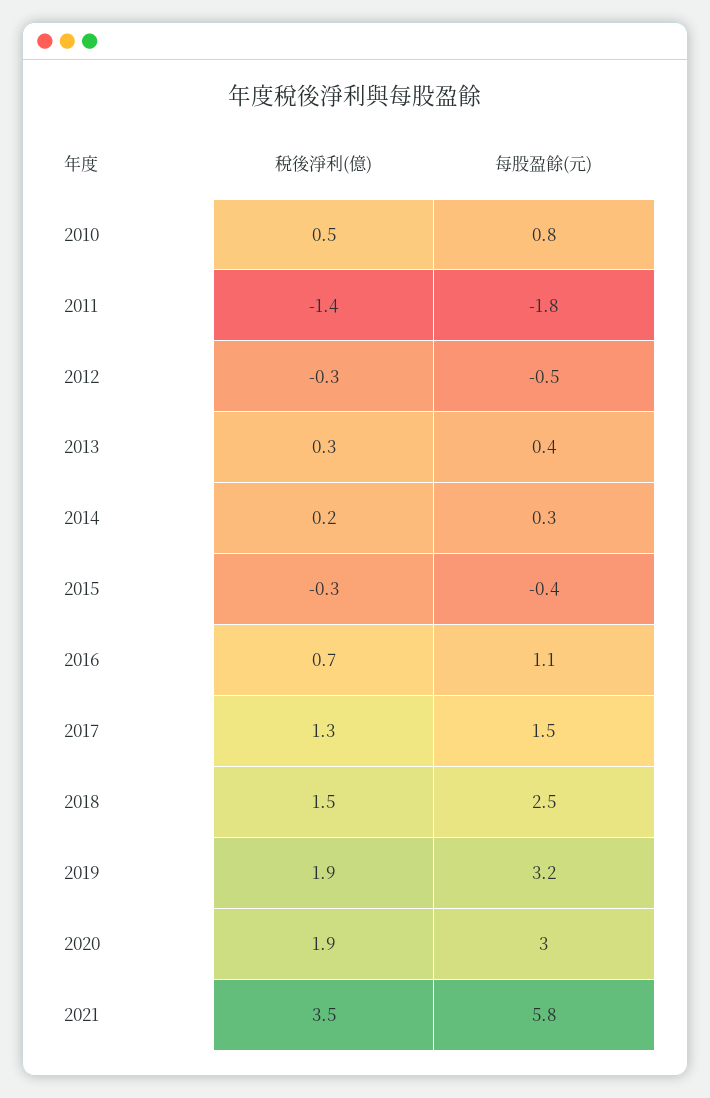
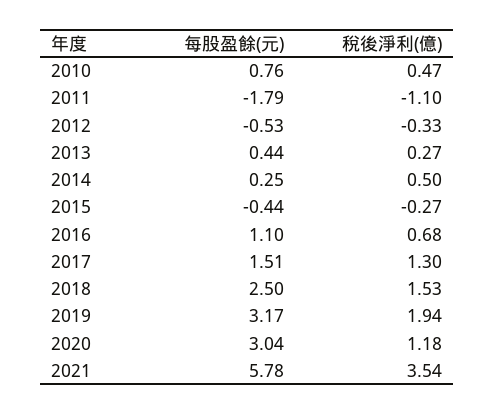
稅後淨利(億), 2011: -1.4 -> -1.1
稅後淨利(億), 2014: 0.2 -> 0.5
稅後淨利(億), 2020: 1.9 -> 1.18

